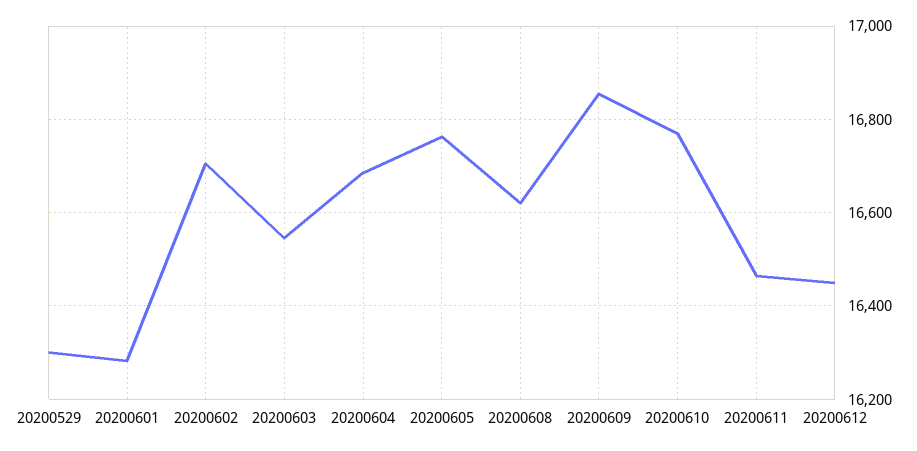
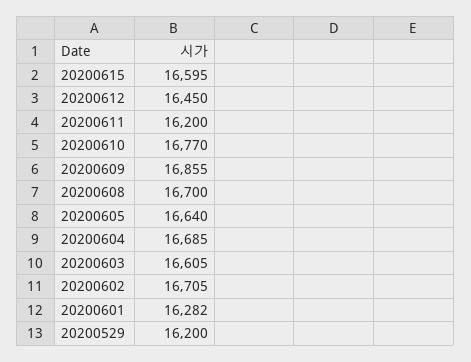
20200529: 16300 -> 16200
20200603: 16540 -> 16605
20200605: 16760 -> 16640
20200608: 16620 -> 16700
20200611: 16460 -> 16200
20200615: none -> 16595

